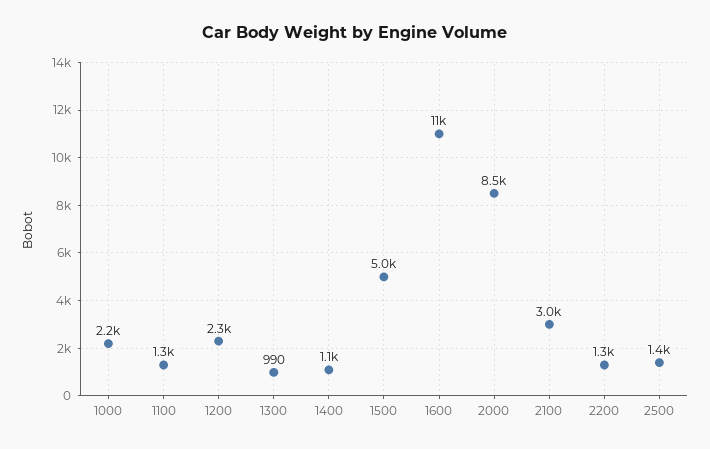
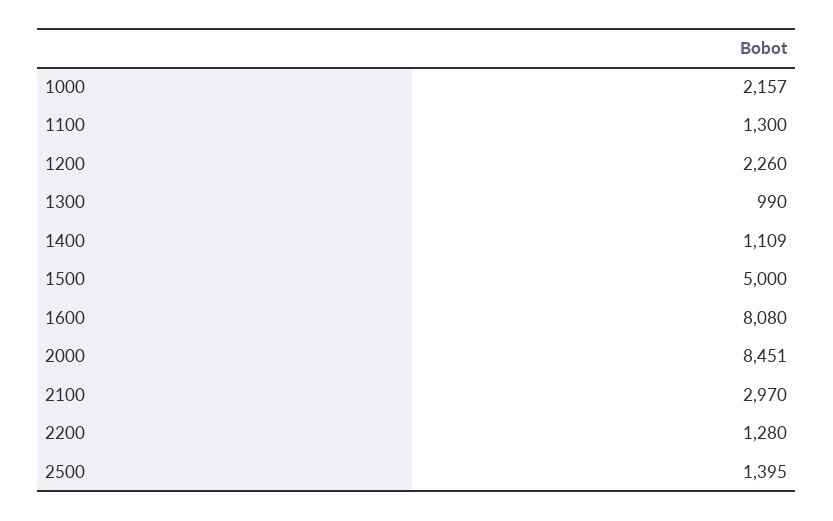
1600: 11000 -> 8080

